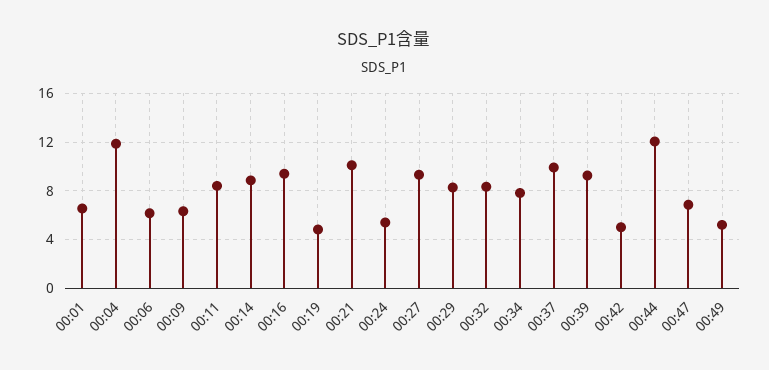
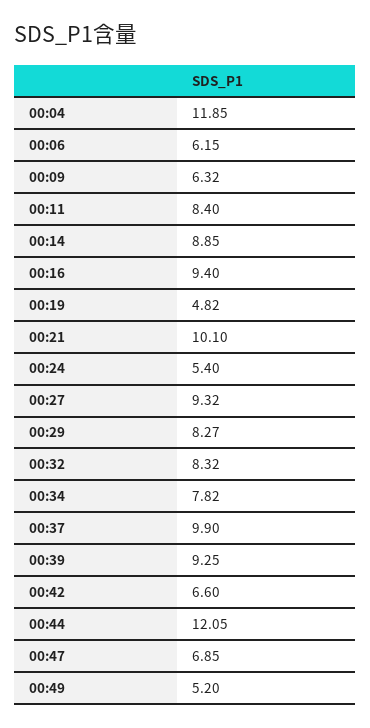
00:01: 6.5 -> none
00:42: 5 -> 6.6

